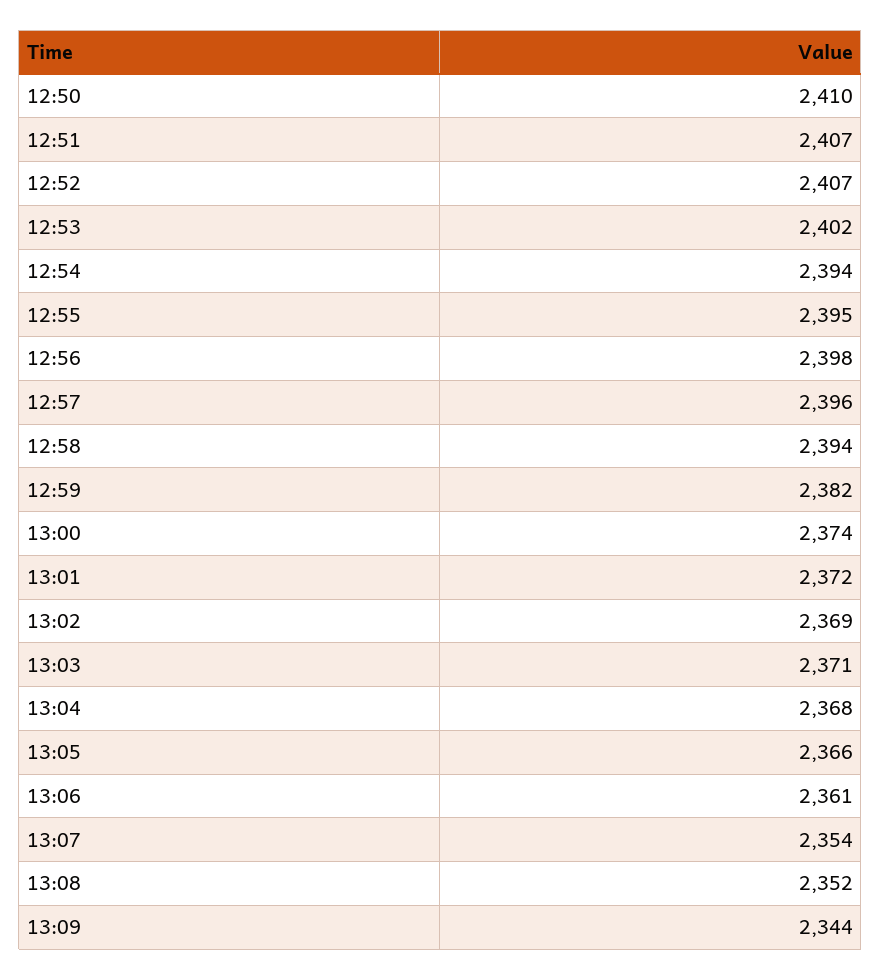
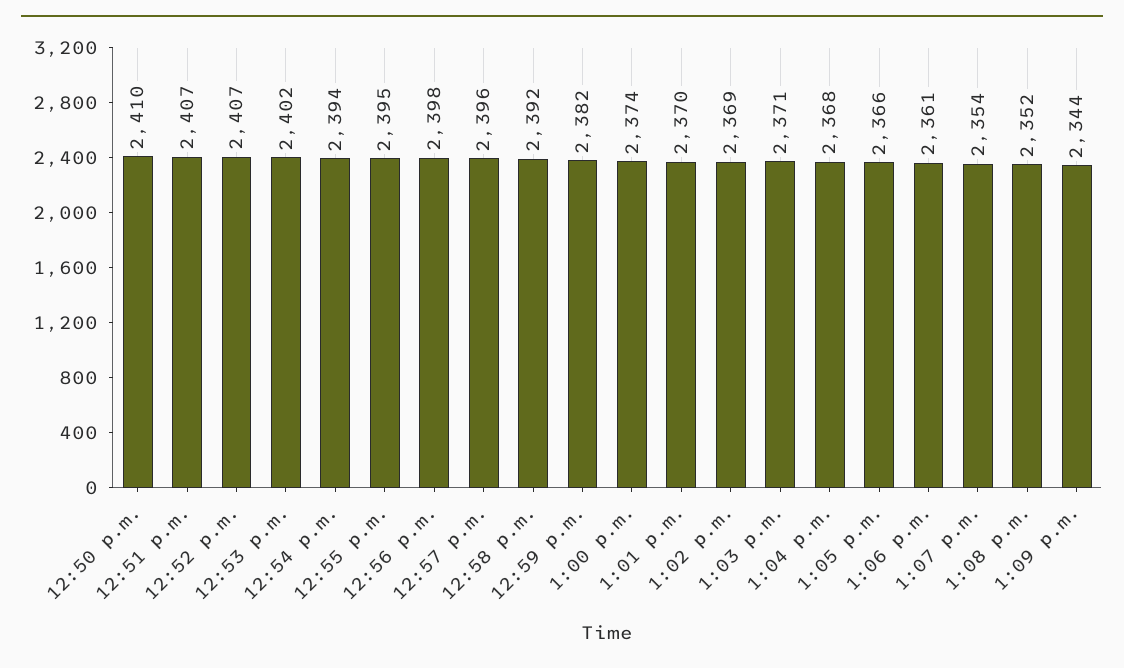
12:58: 2394 -> 2392
13:01: 2372 -> 2370

